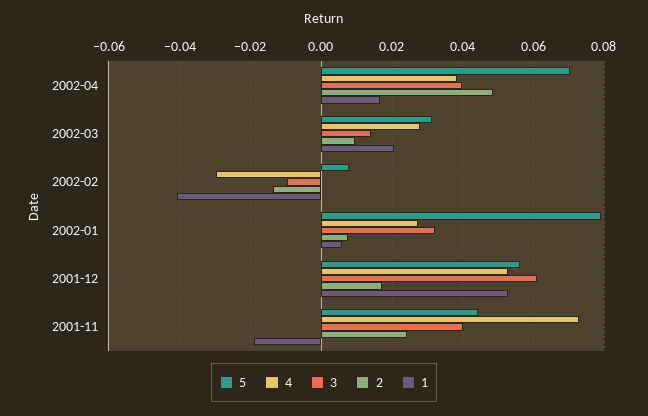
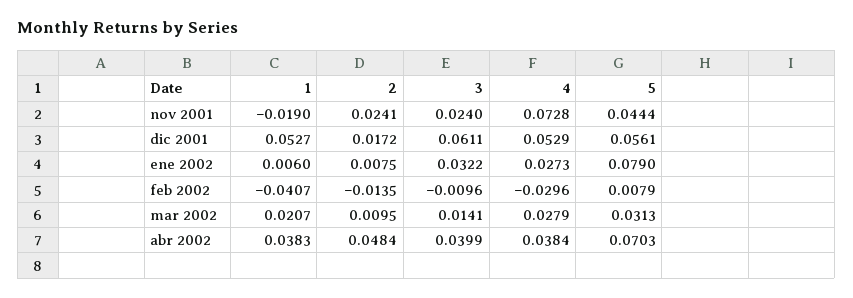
1, 2002-04: 0.016 -> 0.0383
3, 2001-11: 0.04 -> 0.024

